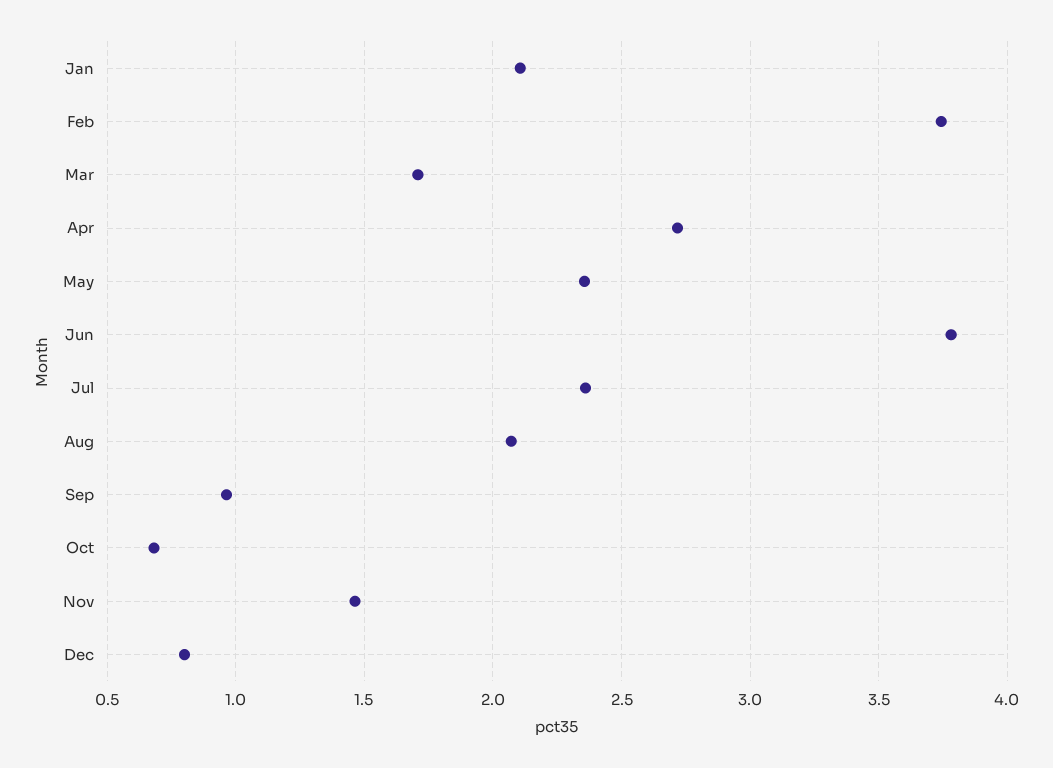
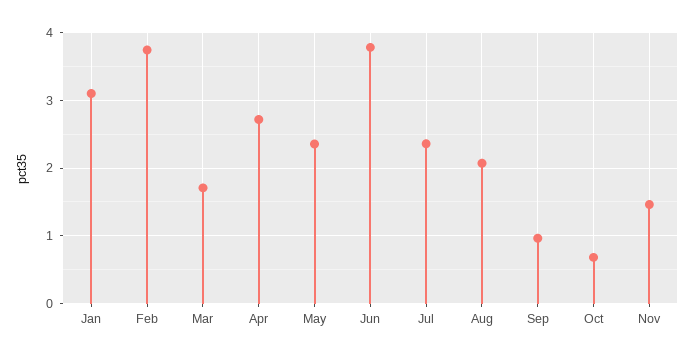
Jan: 2.1 -> 3.1
Dec: 0.8 -> none

